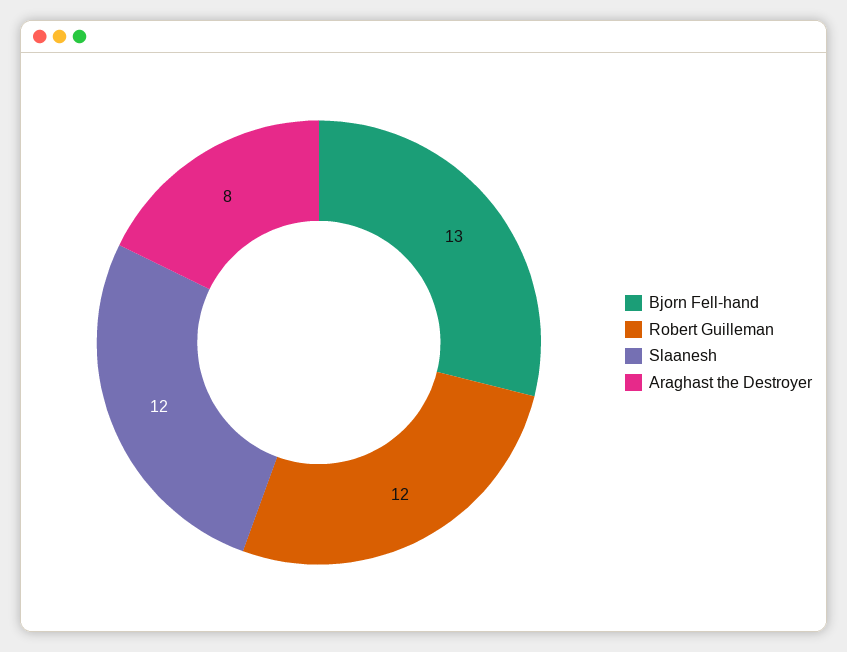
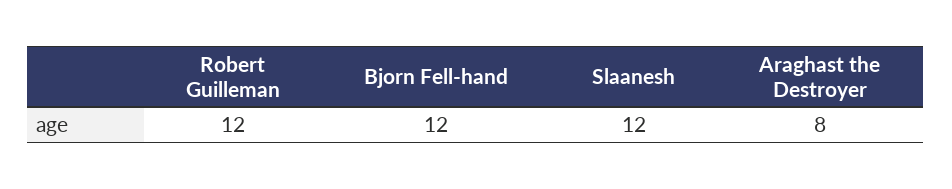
Bjorn Fell-hand: 13 -> 12

